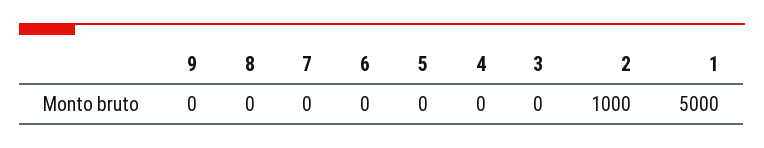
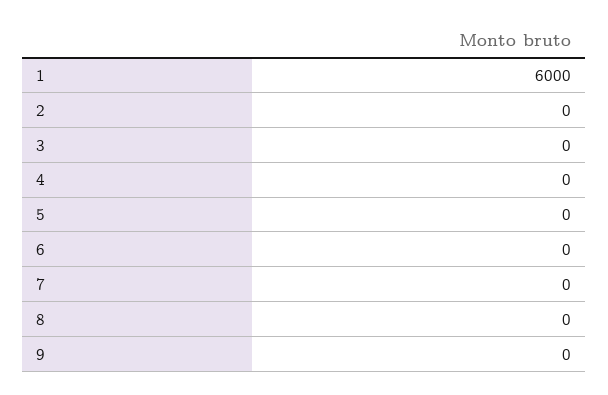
2: 1000 -> 0
1: 5000 -> 6000

